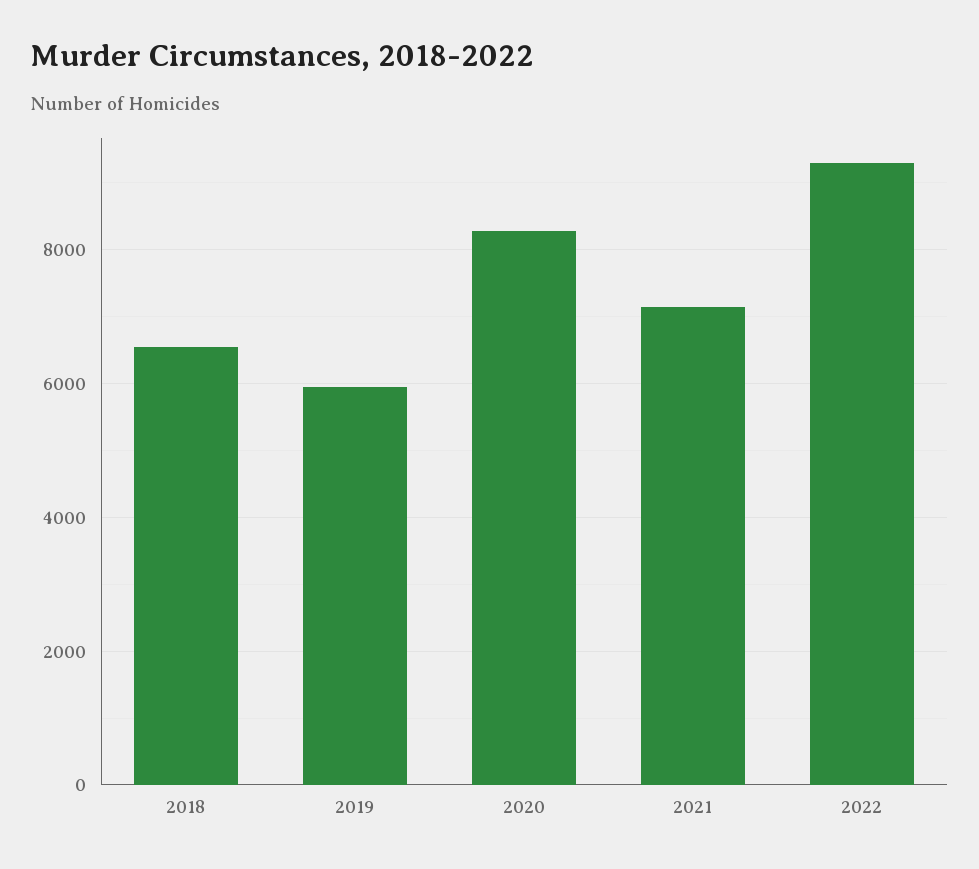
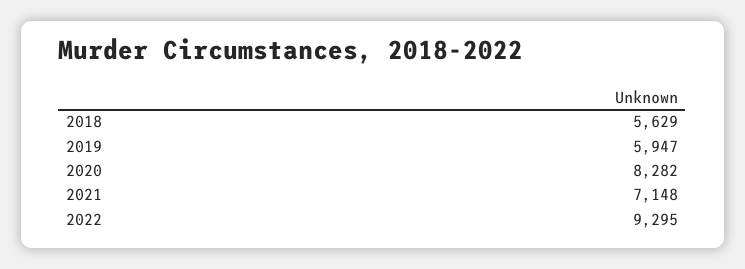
2018: 6600 -> 5629

